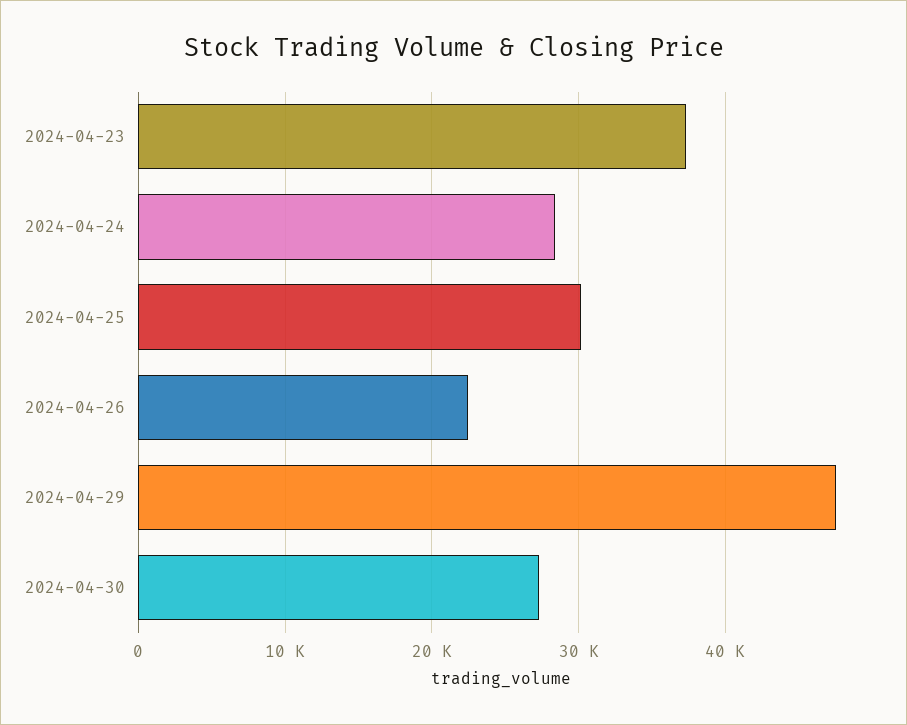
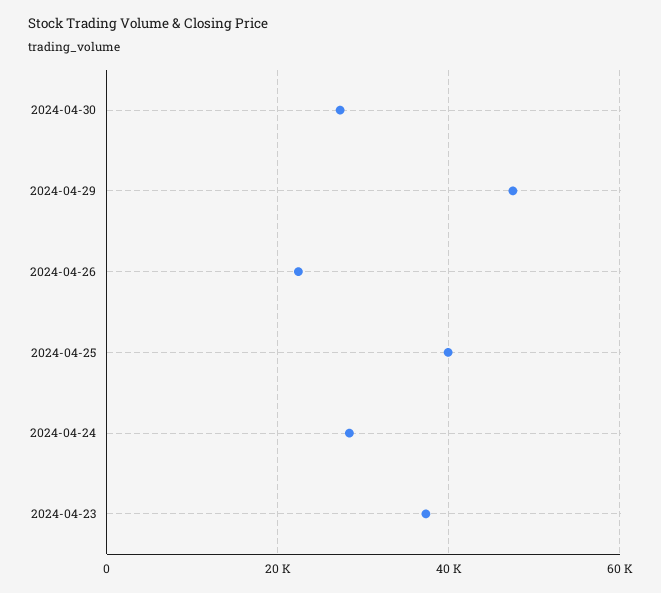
2024-04-25: 30000 -> 40000

